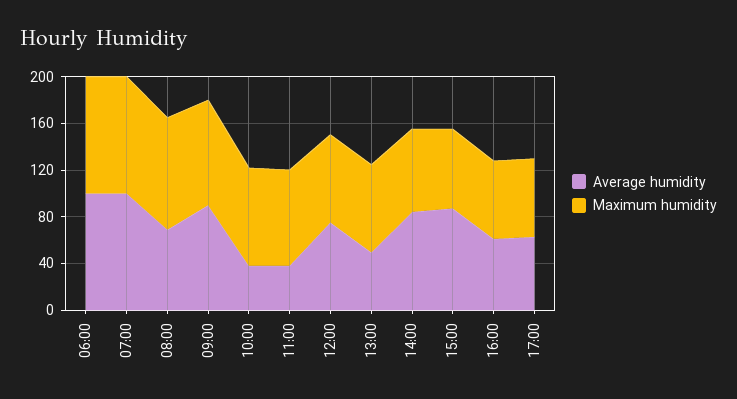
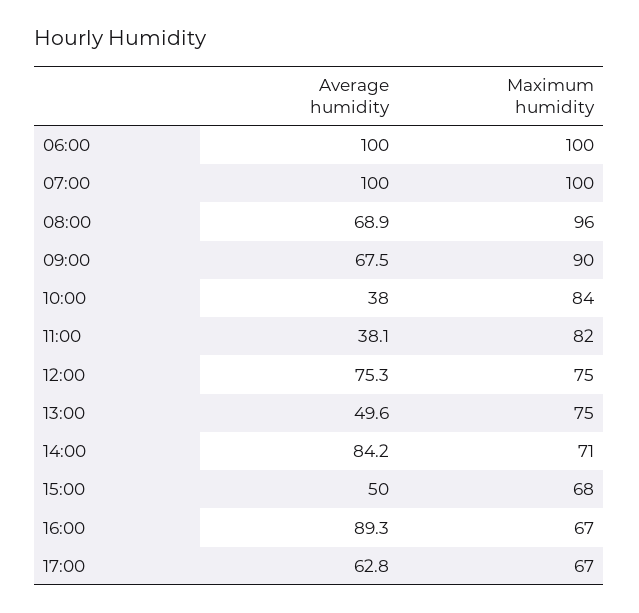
Average humidity, 09:00: 90 -> 67.5
Average humidity, 15:00: 90 -> 50
Average humidity, 16:00: 60 -> 89.3

